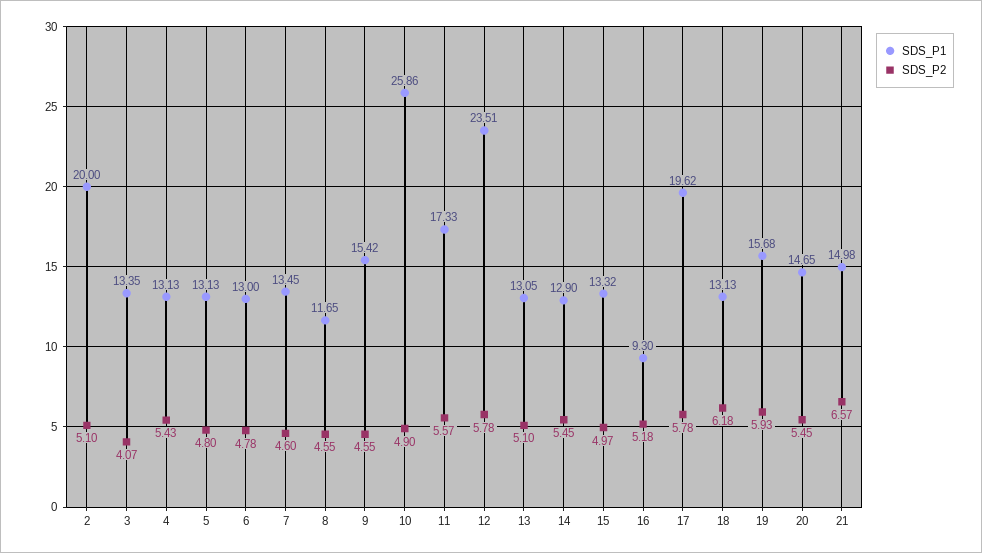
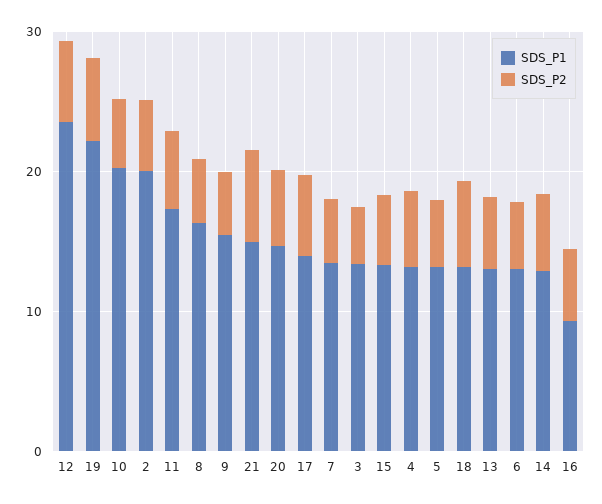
SDS_P1, 8: 11.65 -> 16
SDS_P1, 10: 25.86 -> 20
SDS_P1, 17: 19.62 -> 14
SDS_P1, 19: 15.68 -> 22

